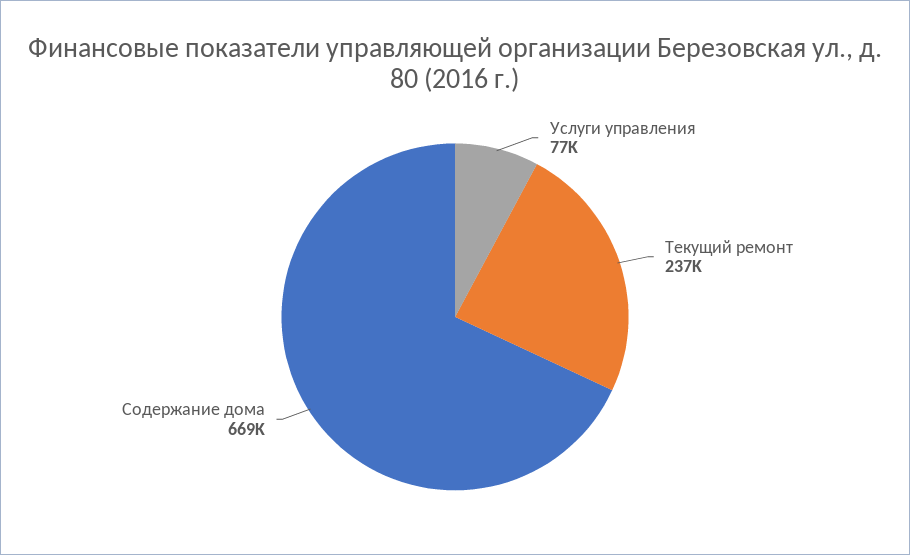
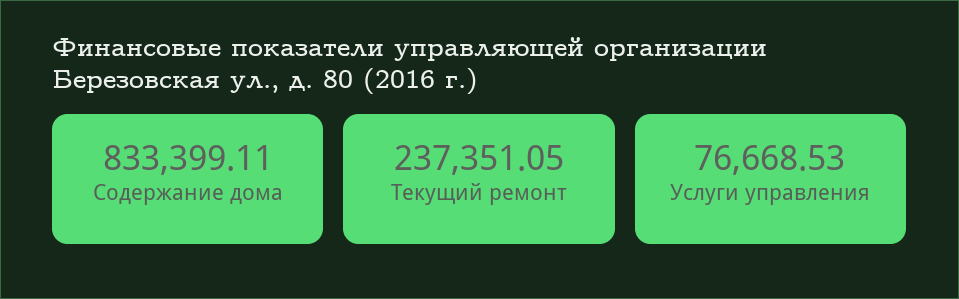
Содержание дома: 669000 -> 833399.11

